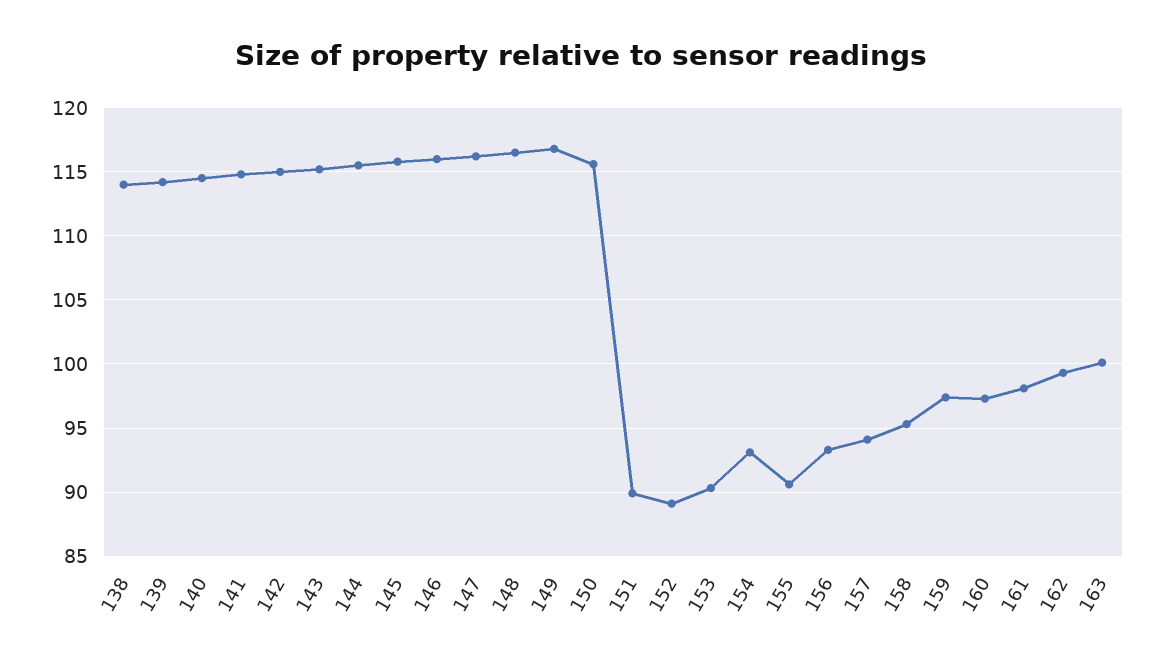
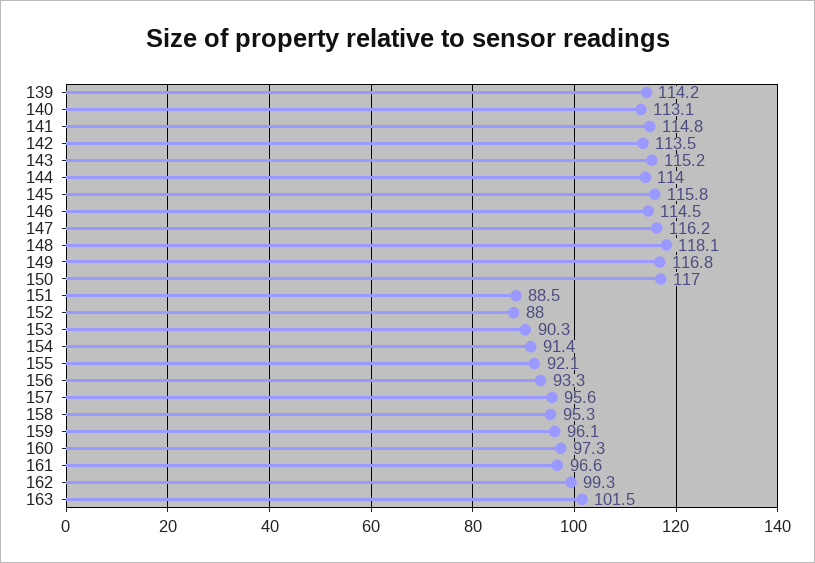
138: 114 -> none
140: 114.5 -> 113.1
142: 115 -> 113.5
144: 115.5 -> 114
146: 116 -> 114.5
148: 116.5 -> 118.1
150: 115.5 -> 117
151: 90 -> 88.5
152: 89 -> 88
154: 93 -> 91.4
155: 90.5 -> 92.1
157: 94 -> 95.6
159: 97.5 -> 96.1
161: 98 -> 96.6
163: 100 -> 101.5

